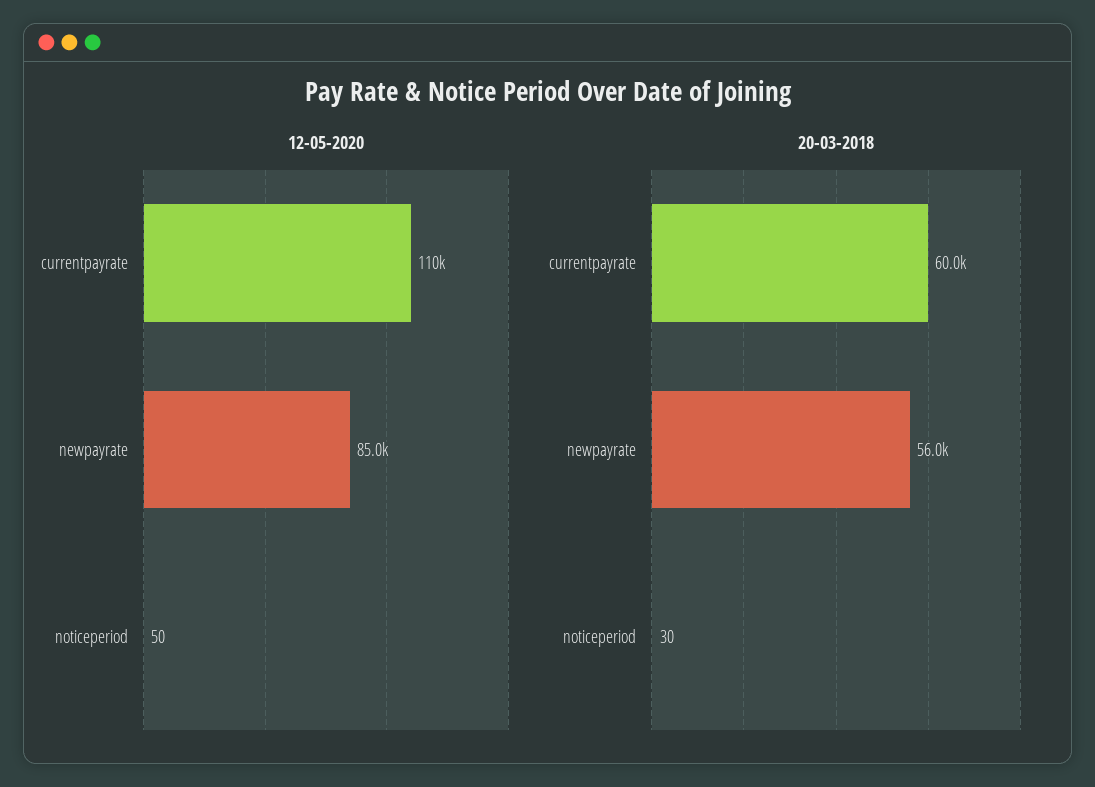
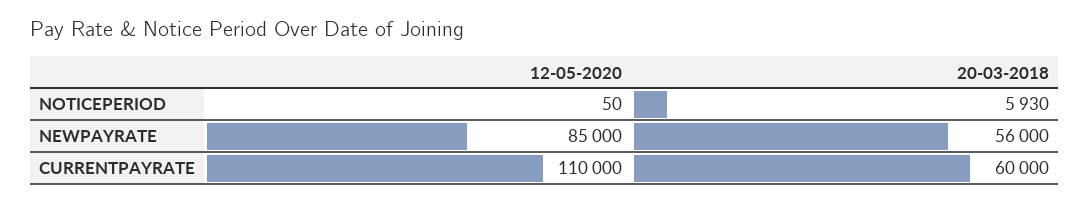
20-03-2018, noticeperiod: 30 -> 5930

